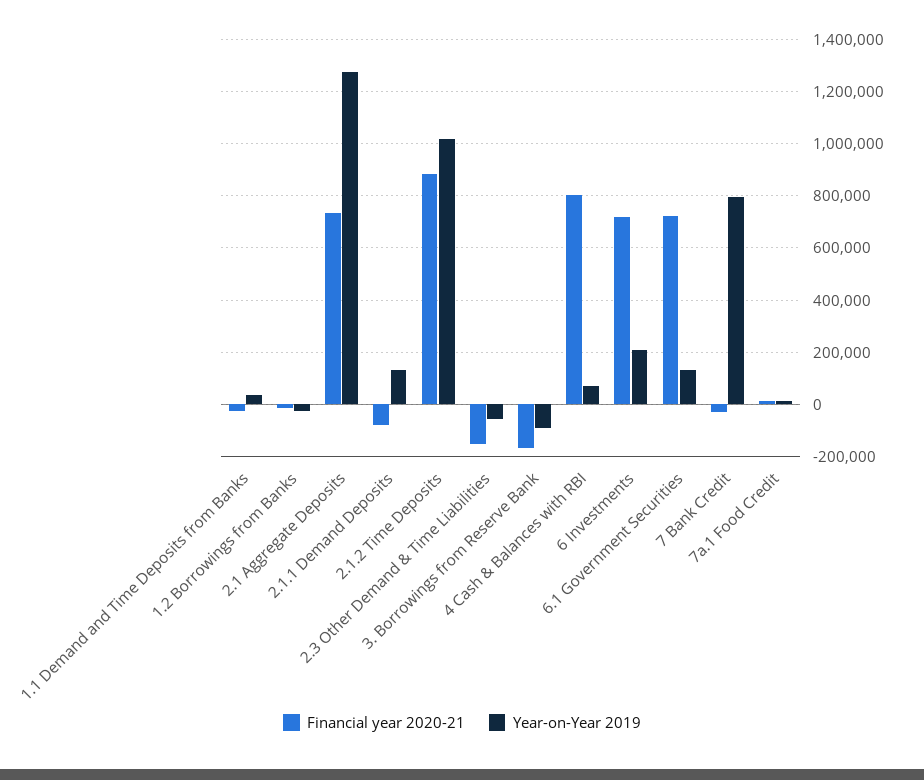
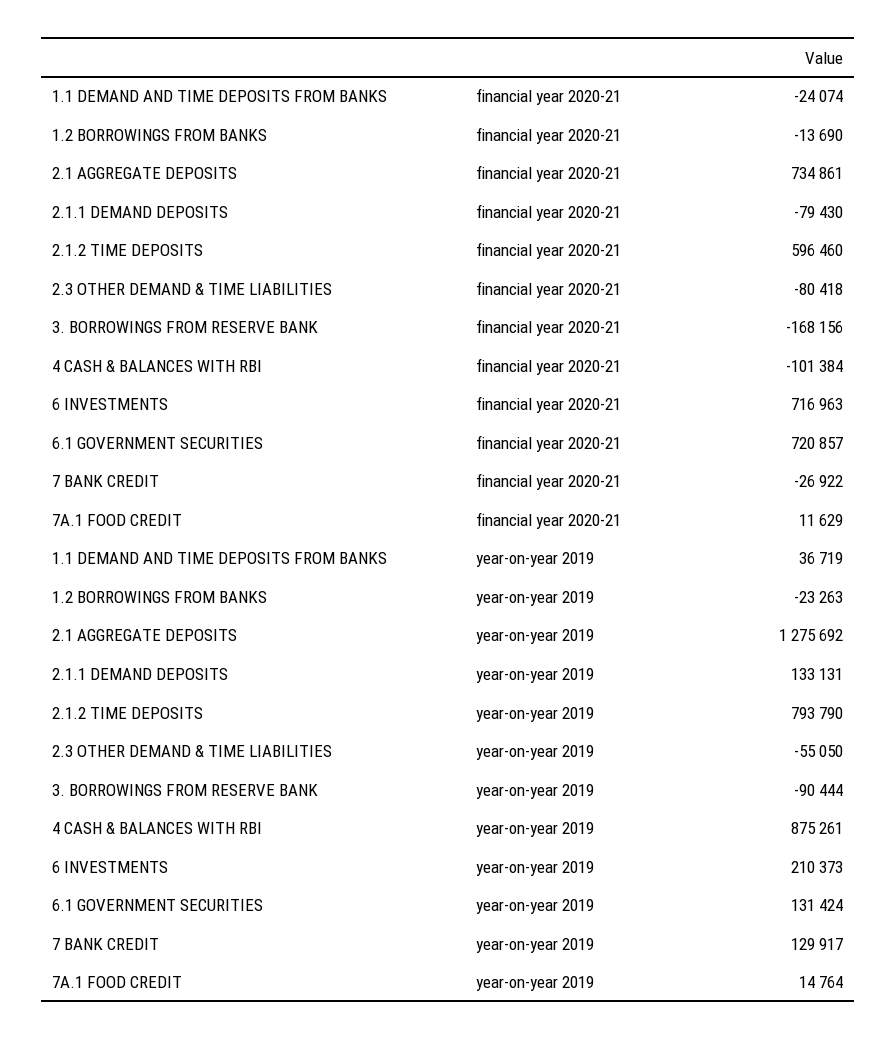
Financial year 2020-21, 2.1.2 Time Deposits: 875000 -> 596460
Year-on-Year 2019, 2.1.2 Time Deposits: 1025000 -> 793790
Financial year 2020-21, 2.3 Other Demand & Time Liabilities: -150000 -> -80418
Financial year 2020-21, 4 Cash & Balances with RBI: 800000 -> -101384
Year-on-Year 2019, 4 Cash & Balances with RBI: 75000 -> 875261
Year-on-Year 2019, 7 Bank Credit: 800000 -> 129917

